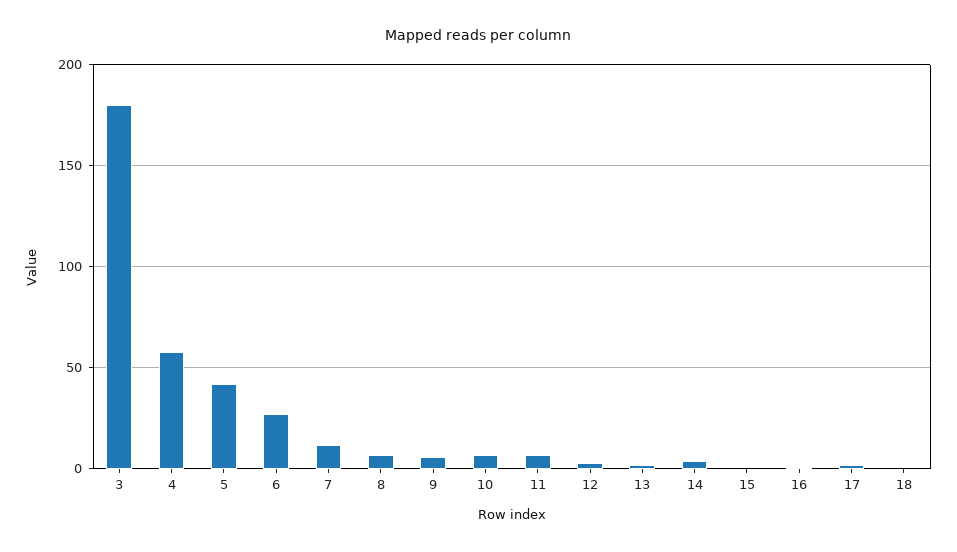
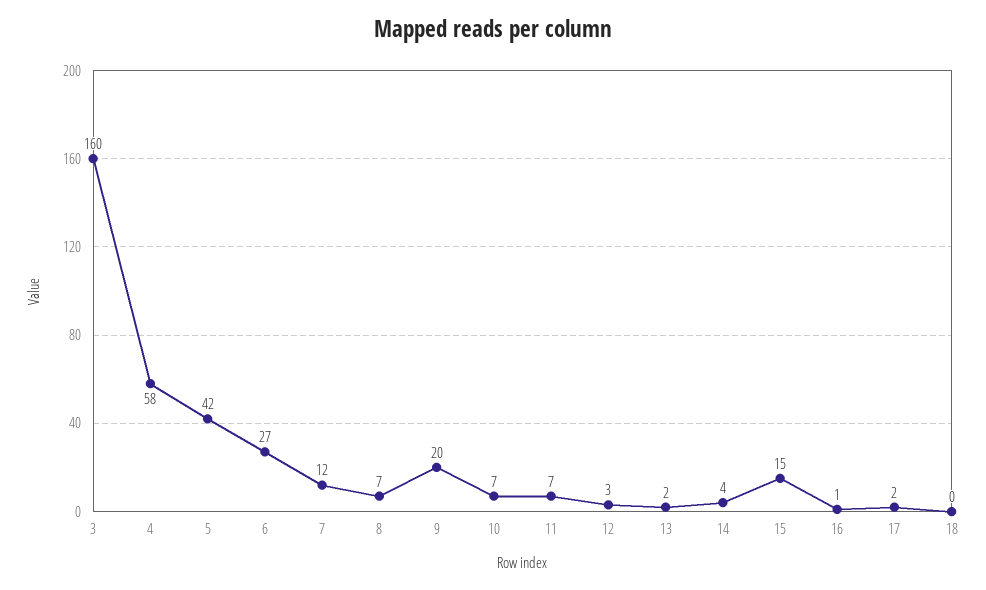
3: 180 -> 160
9: 5 -> 20
15: 0 -> 15

